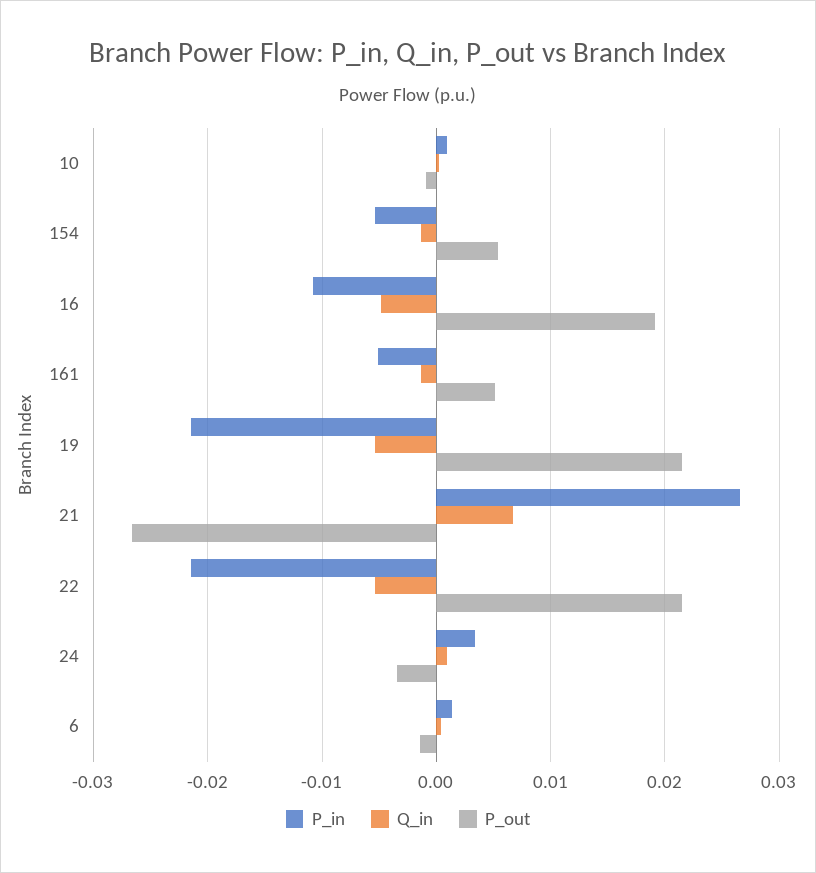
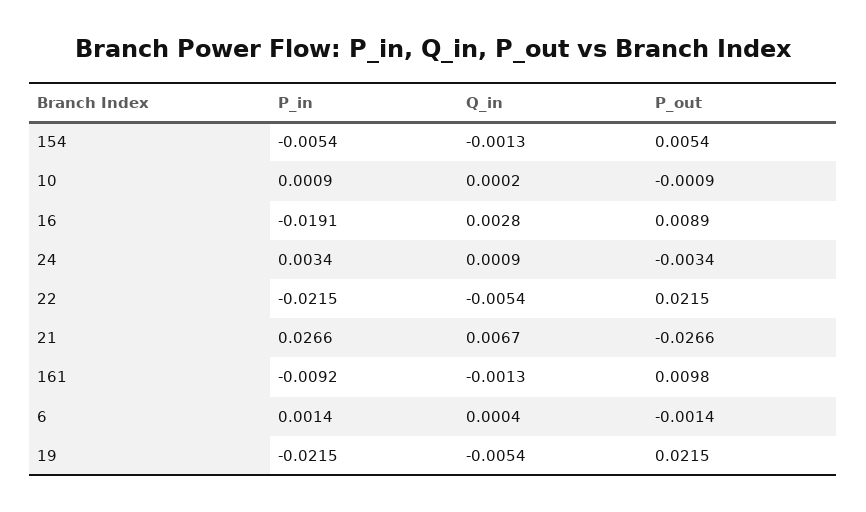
P_in, 16: -0.011 -> -0.0191
Q_in, 16: -0.005 -> 0.0028
P_out, 16: 0.019 -> 0.0089
P_in, 161: -0.005 -> -0.0092
P_out, 161: 0.005 -> 0.0098

